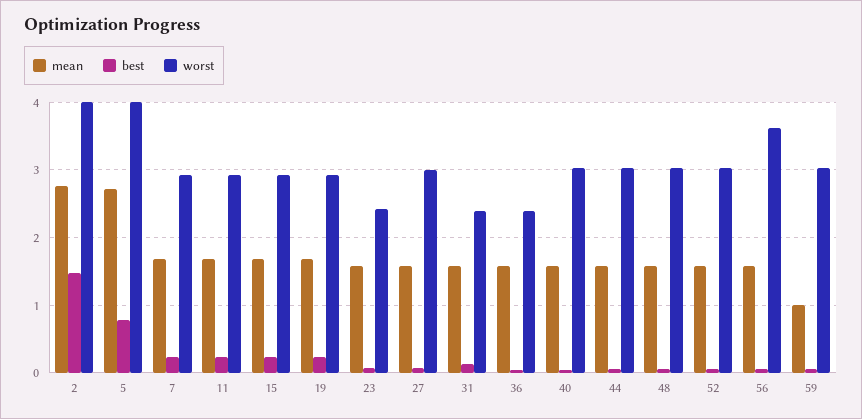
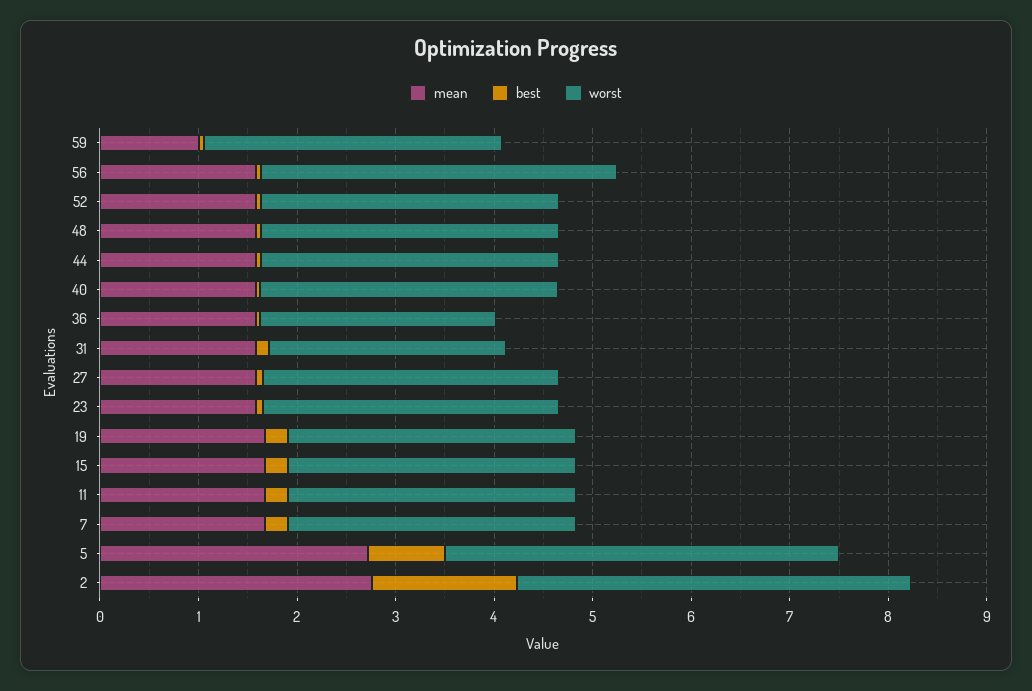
worst, 23: 2.4 -> 3

